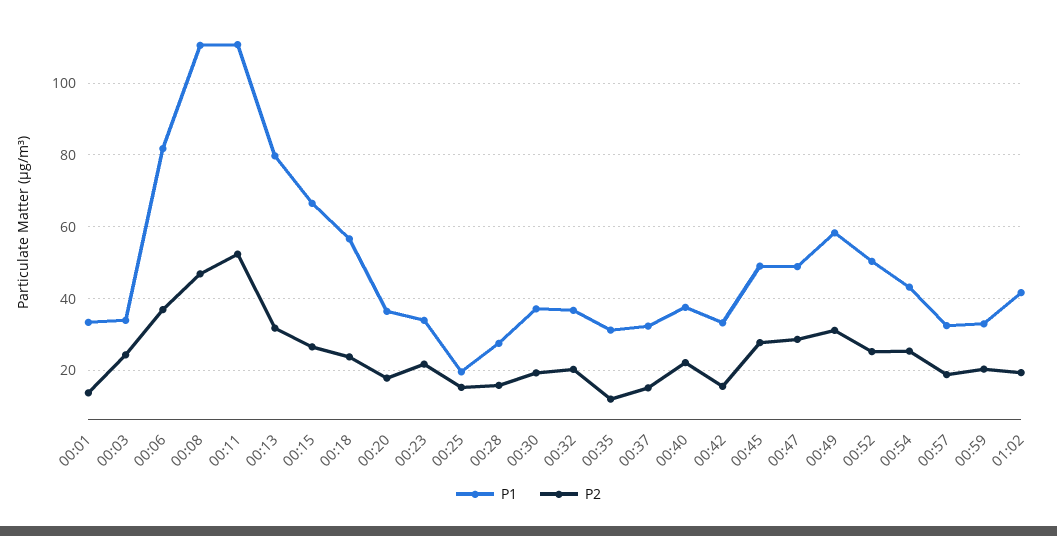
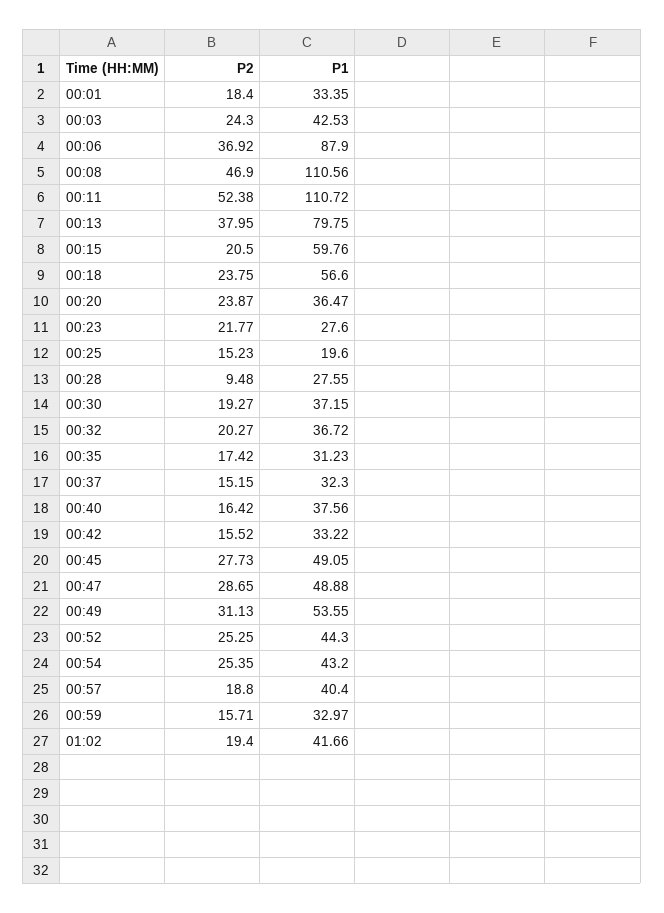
P2, 00:01: 14 -> 18.4
P1, 00:03: 34 -> 42.53
P1, 00:06: 82 -> 87.9
P2, 00:13: 32 -> 37.95
P1, 00:15: 66 -> 59.76
P2, 00:15: 26 -> 20.5
P2, 00:20: 18 -> 23.87
P1, 00:23: 34 -> 27.6
P2, 00:28: 16 -> 9.48
P2, 00:35: 12 -> 17.42
P2, 00:40: 22 -> 16.42
P1, 00:49: 58 -> 53.55
P1, 00:52: 50 -> 44.3
P1, 00:57: 32 -> 40.4
P2, 00:59: 20 -> 15.71

